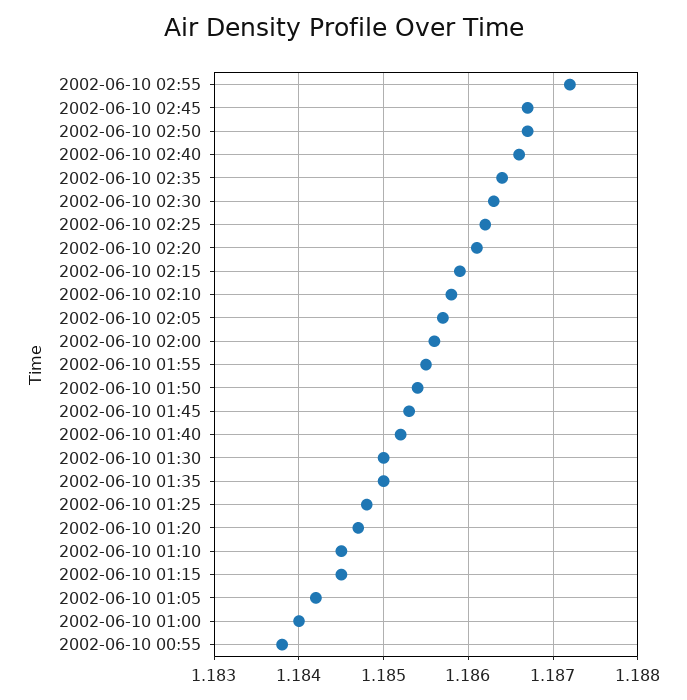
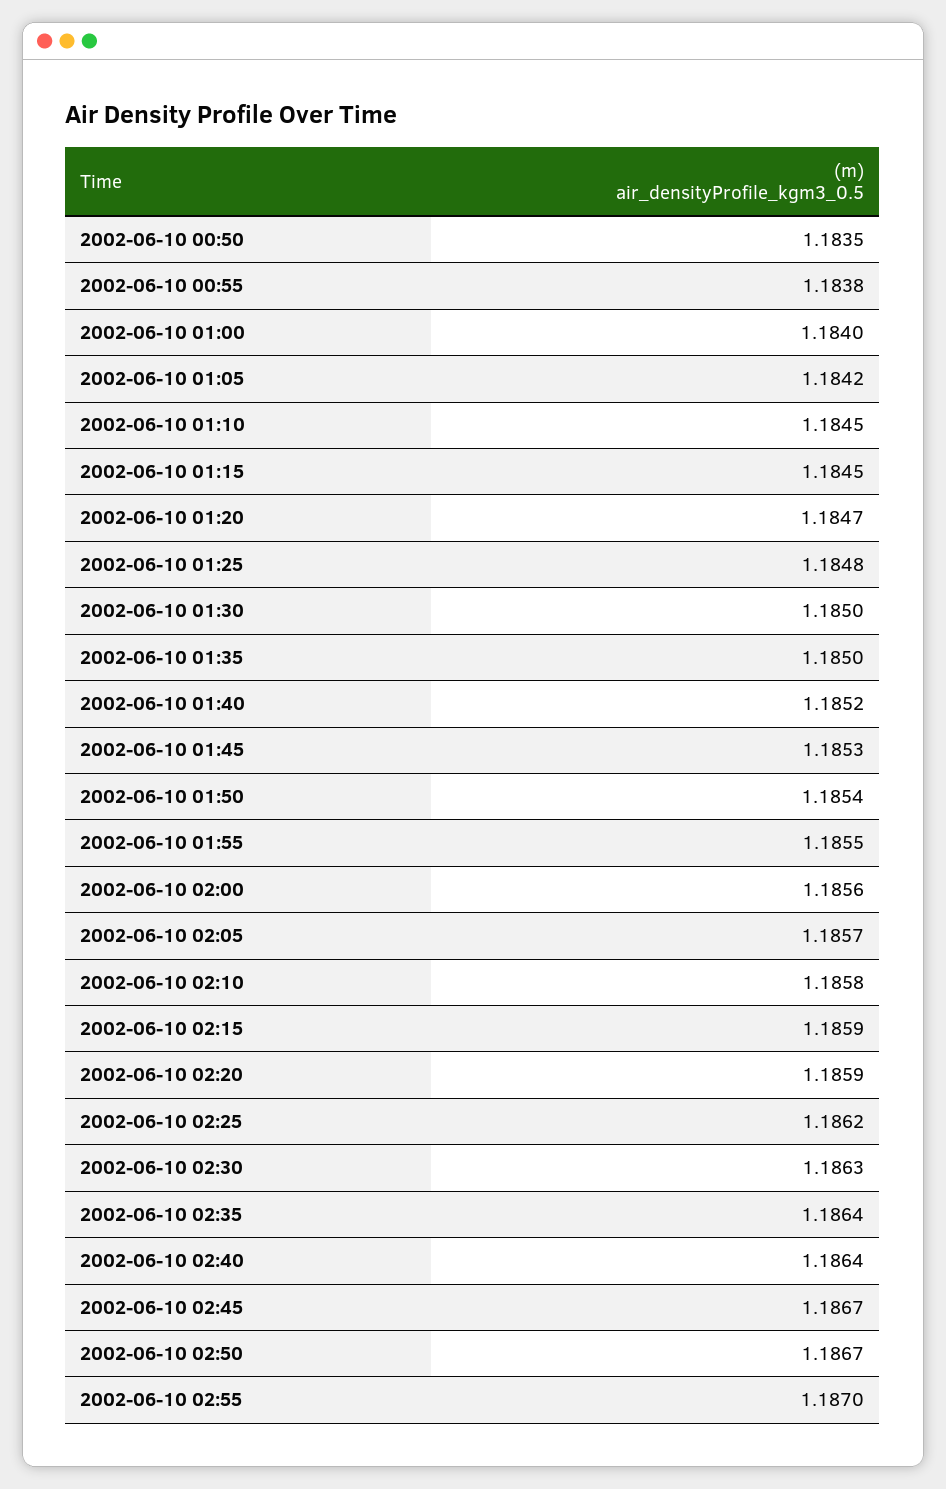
2002-06-10 02:55: 1.1872 -> 1.187
2002-06-10 02:40: 1.1866 -> 1.1864
2002-06-10 02:20: 1.1861 -> 1.1859
2002-06-10 00:50: none -> 1.1835

